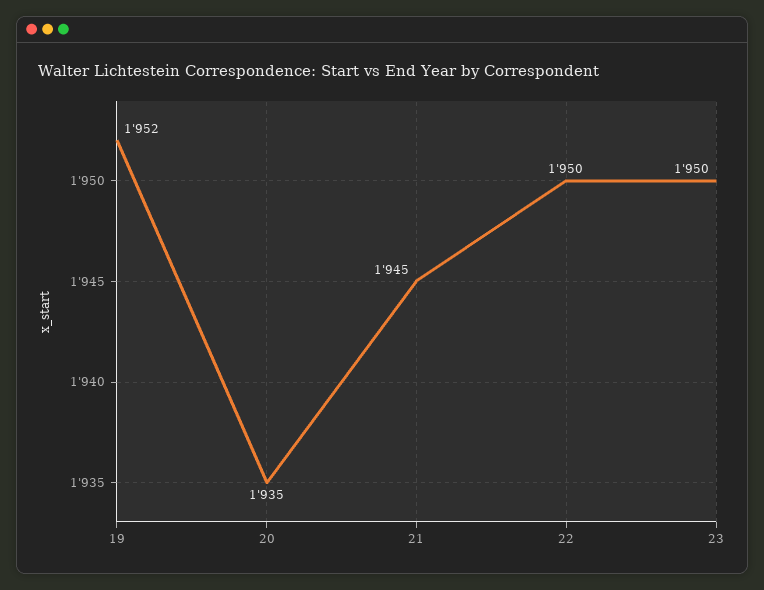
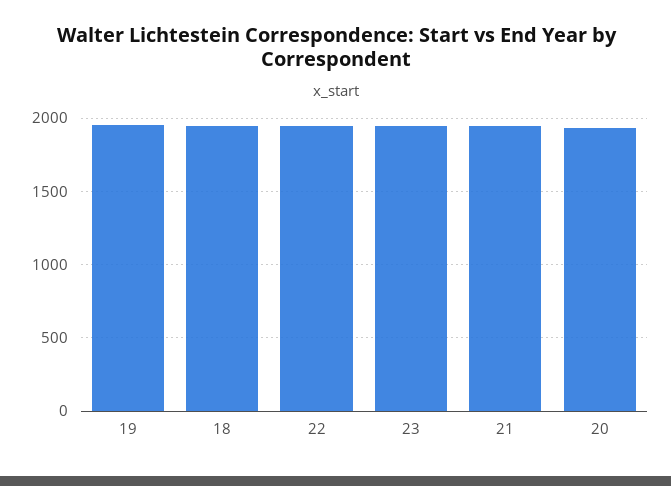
18: none -> 1950

